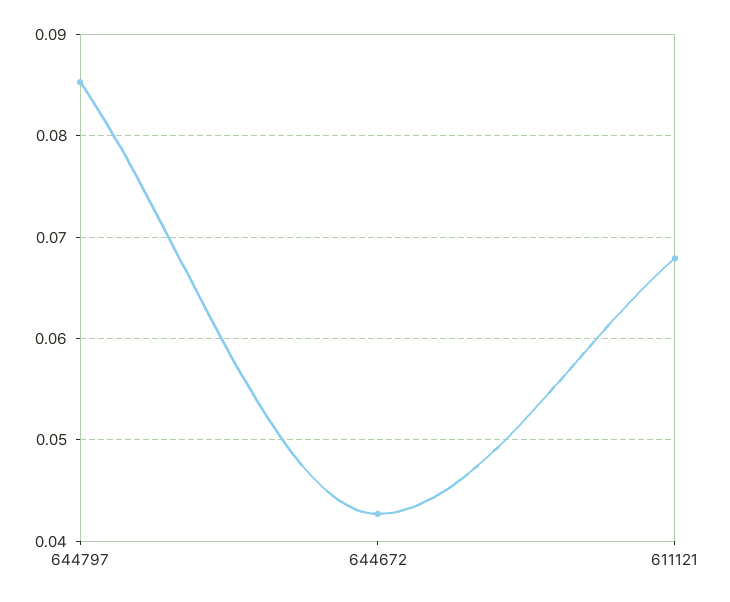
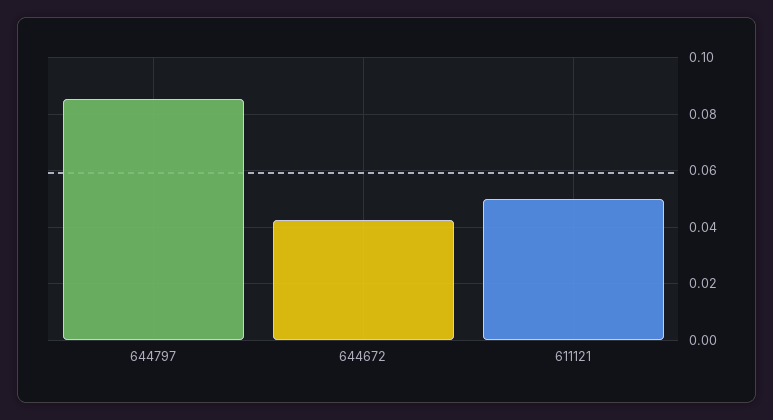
611121: 0.068 -> 0.05

